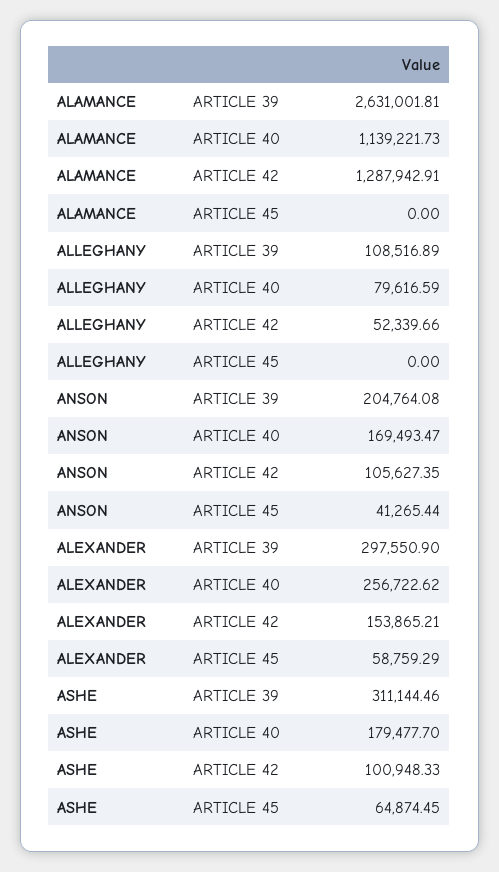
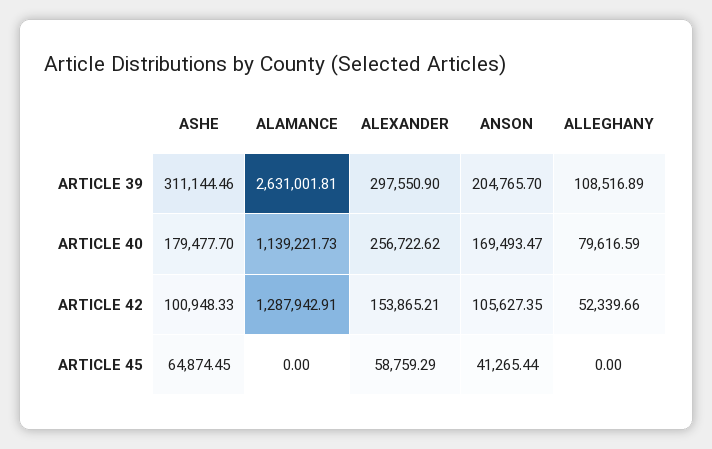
ANSON, ARTICLE 39: 204764.08 -> 204765.7

